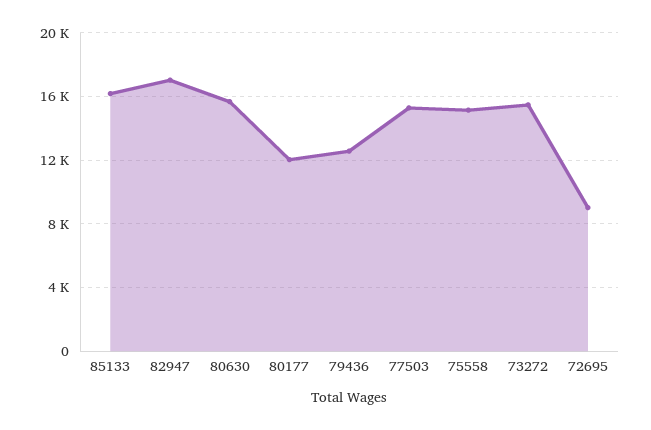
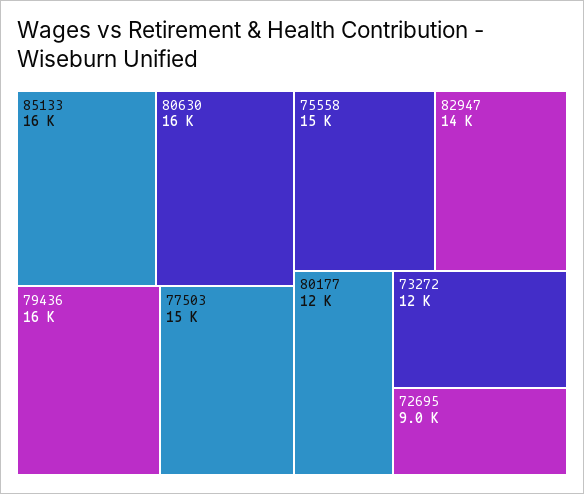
82947: 17000 -> 14000
79436: 12500 -> 16000
73272: 15500 -> 12000

